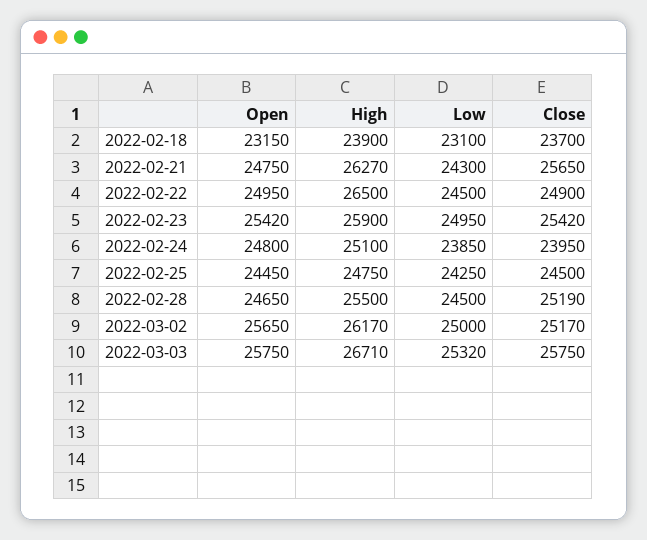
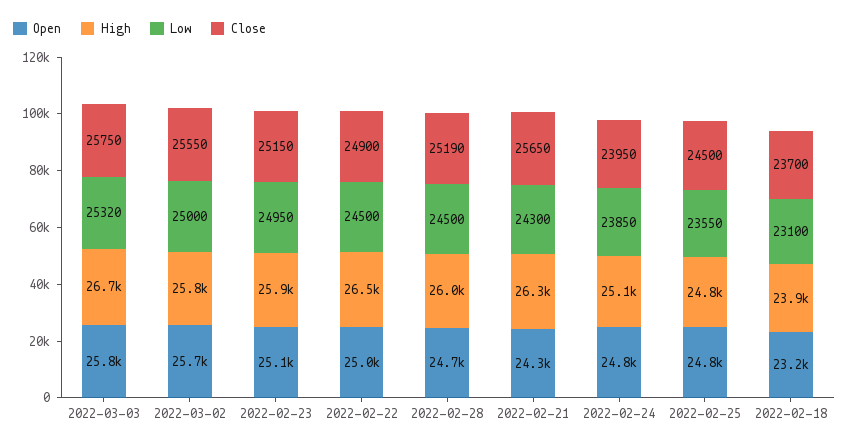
Open, 2022-02-21: 24750 -> 24300
Open, 2022-02-23: 25420 -> 25100
Close, 2022-02-23: 25420 -> 25150
Open, 2022-02-25: 24450 -> 24800
Low, 2022-02-25: 24250 -> 23550
High, 2022-02-28: 25500 -> 26000
High, 2022-03-02: 26170 -> 25800
Close, 2022-03-02: 25170 -> 25550

